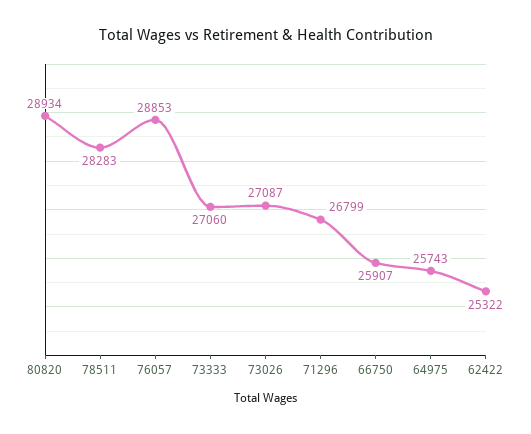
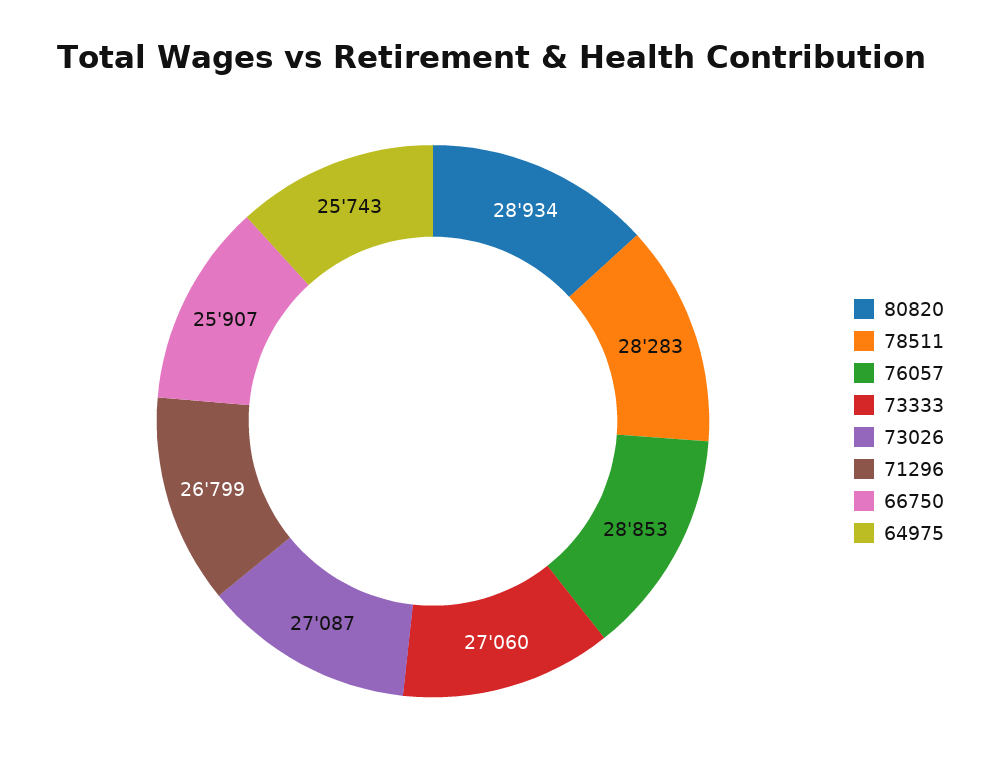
62422: 25322 -> none

